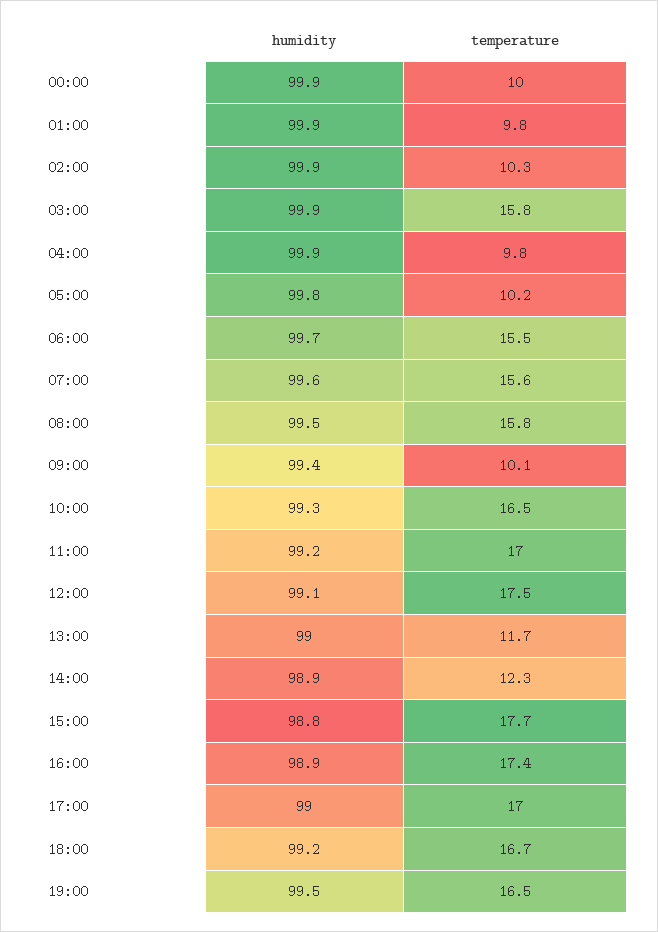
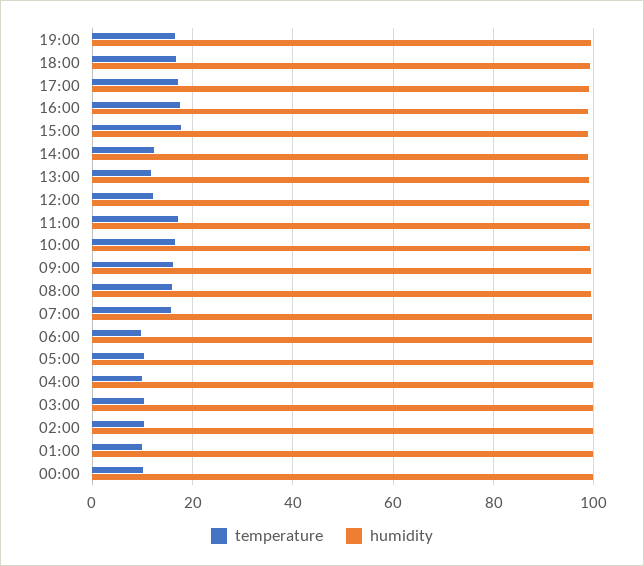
temperature, 03:00: 15.8 -> 10
temperature, 06:00: 15.5 -> 10
temperature, 09:00: 10.1 -> 16
temperature, 12:00: 17.5 -> 12

